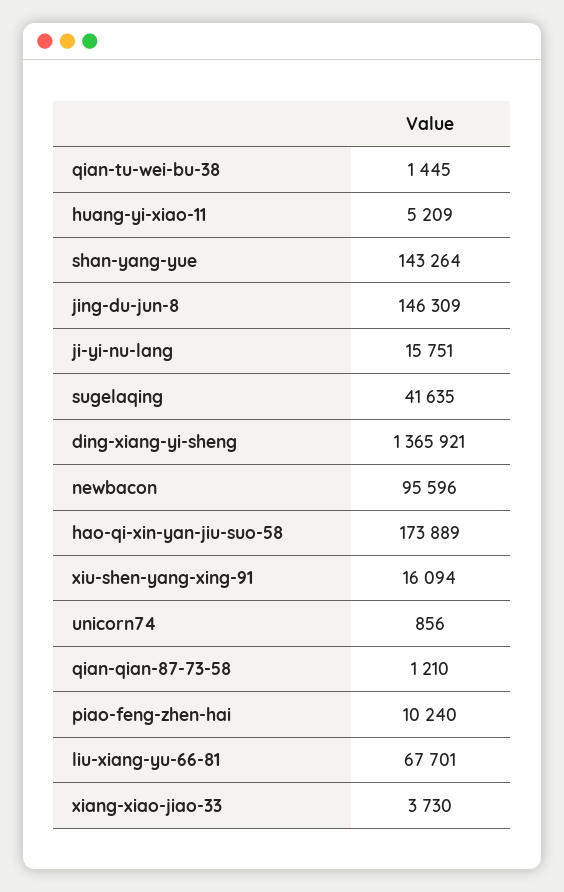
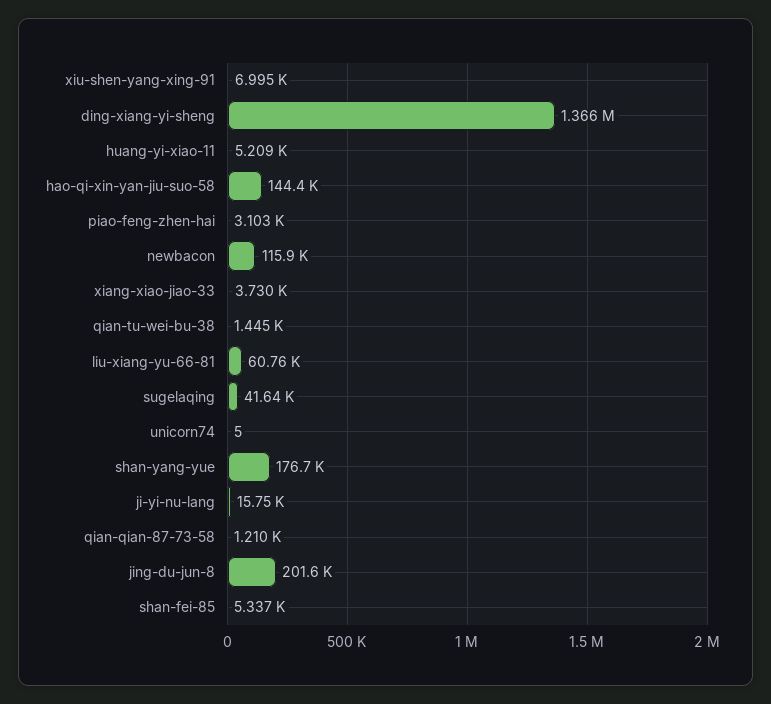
shan-yang-yue: 143264 -> 176700
jing-du-jun-8: 146309 -> 201600
newbacon: 95596 -> 115900
hao-qi-xin-yan-jiu-suo-58: 173889 -> 144400
xiu-shen-yang-xing-91: 16094 -> 6995
unicorn74: 856 -> 5
piao-feng-zhen-hai: 10240 -> 3103
liu-xiang-yu-66-81: 67701 -> 60760
shan-fei-85: none -> 5337

